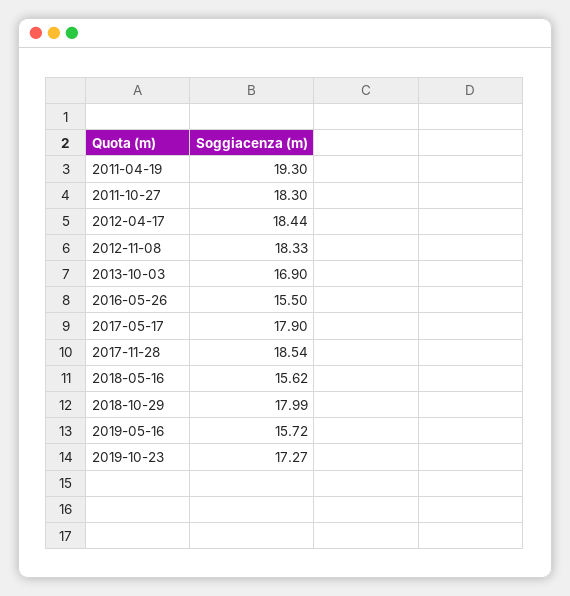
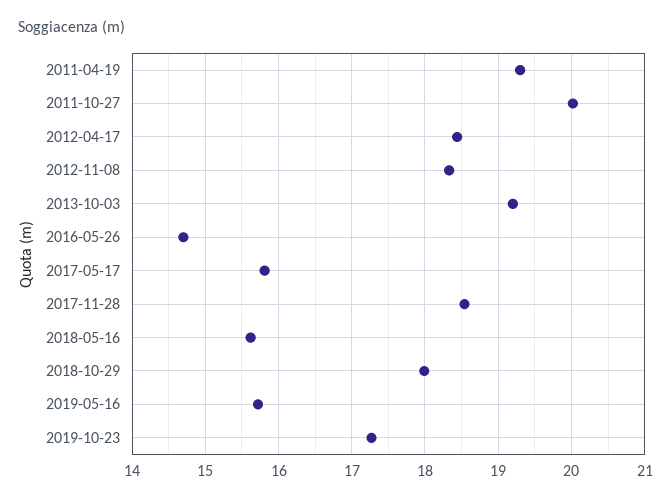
2011-10-27: 18.3 -> 20
2013-10-03: 16.9 -> 19.2
2016-05-26: 15.5 -> 14.7
2017-05-17: 17.9 -> 15.8

